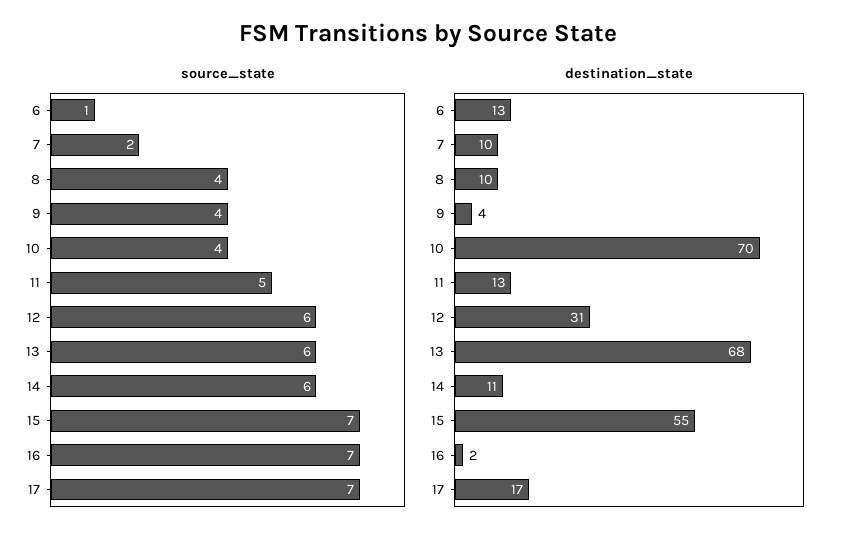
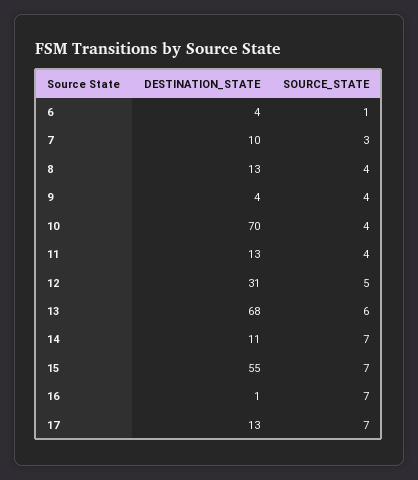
source_state, 7: 2 -> 3
source_state, 11: 5 -> 4
source_state, 12: 6 -> 5
source_state, 14: 6 -> 7
destination_state, 6: 13 -> 4
destination_state, 8: 10 -> 13
destination_state, 16: 2 -> 1
destination_state, 17: 17 -> 13

